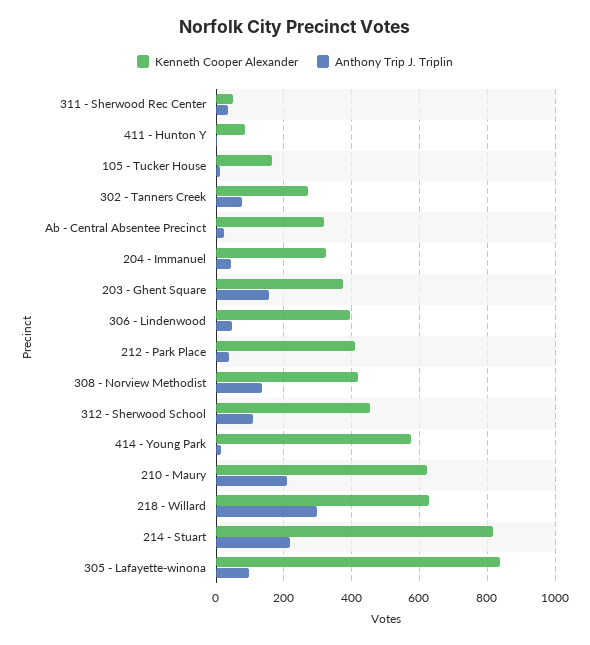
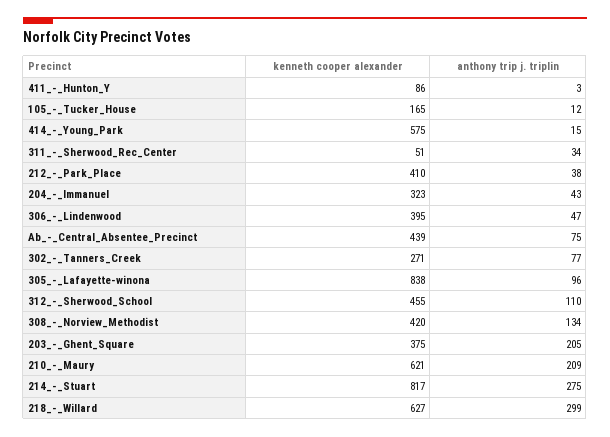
Kenneth Cooper Alexander, Ab - Central Absentee Precinct: 320 -> 439
Anthony Trip J. Triplin, Ab - Central Absentee Precinct: 20 -> 75
Anthony Trip J. Triplin, 203 - Ghent Square: 160 -> 205
Anthony Trip J. Triplin, 214 - Stuart: 220 -> 275

